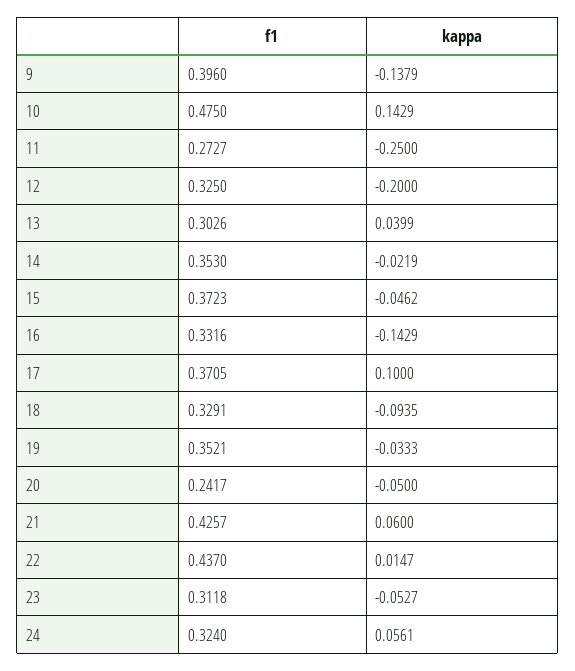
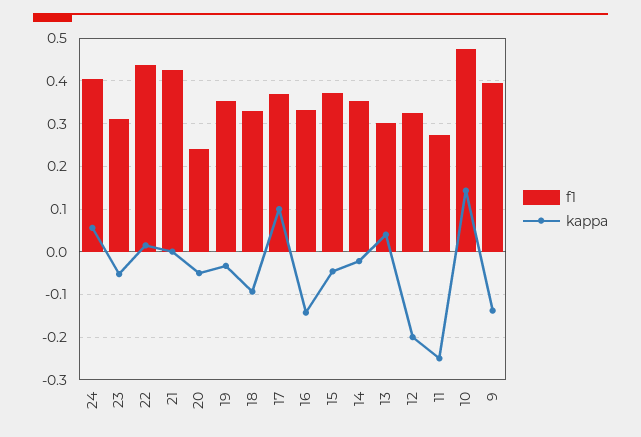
kappa, 21: 0.06 -> 0
f1, 24: 0.324 -> 0.4

